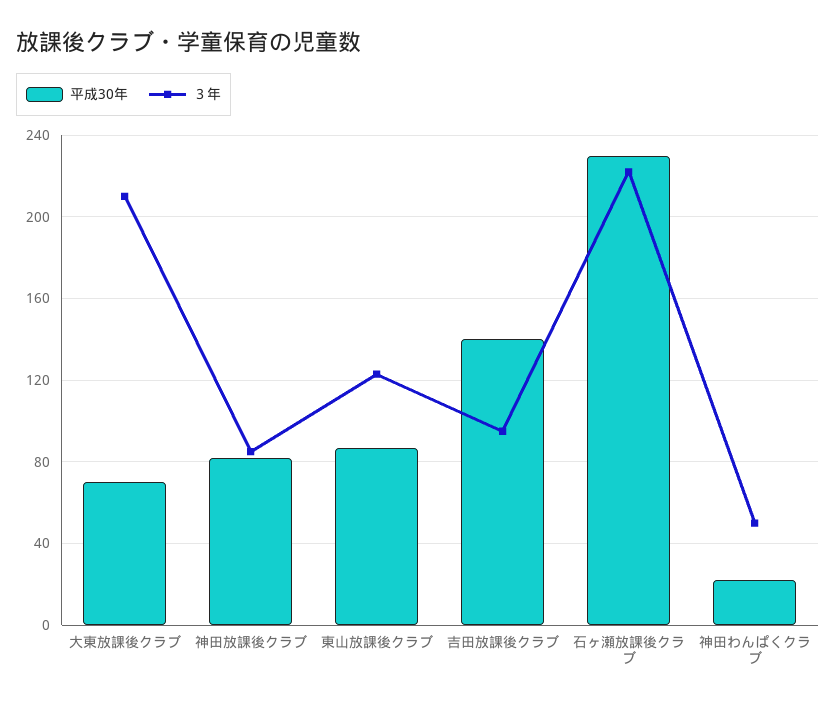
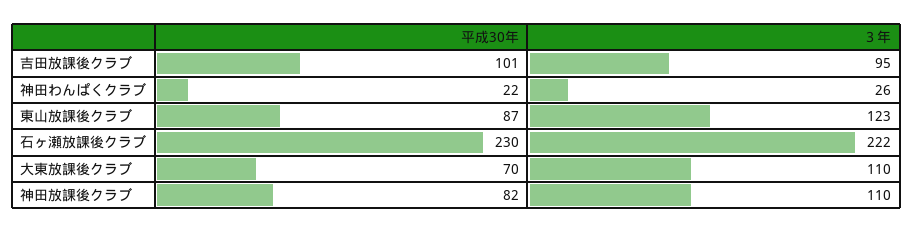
３年, 大東放課後クラブ: 210 -> 110
３年, 神田放課後クラブ: 85 -> 110
平成30年, 吉田放課後クラブ: 140 -> 101
３年, 神田わんぱくクラブ: 50 -> 26

